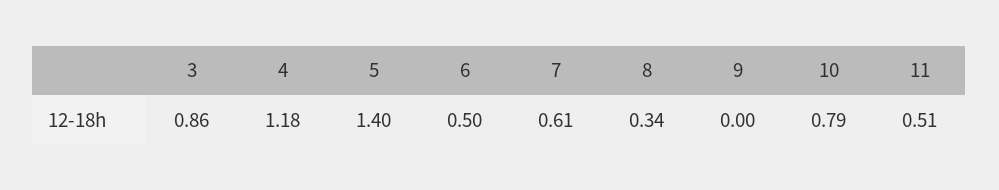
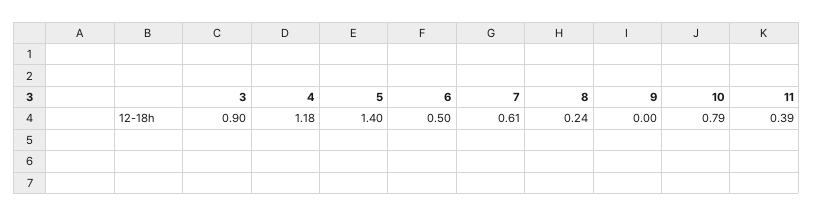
3: 0.86 -> 0.9
8: 0.34 -> 0.24
11: 0.51 -> 0.39

